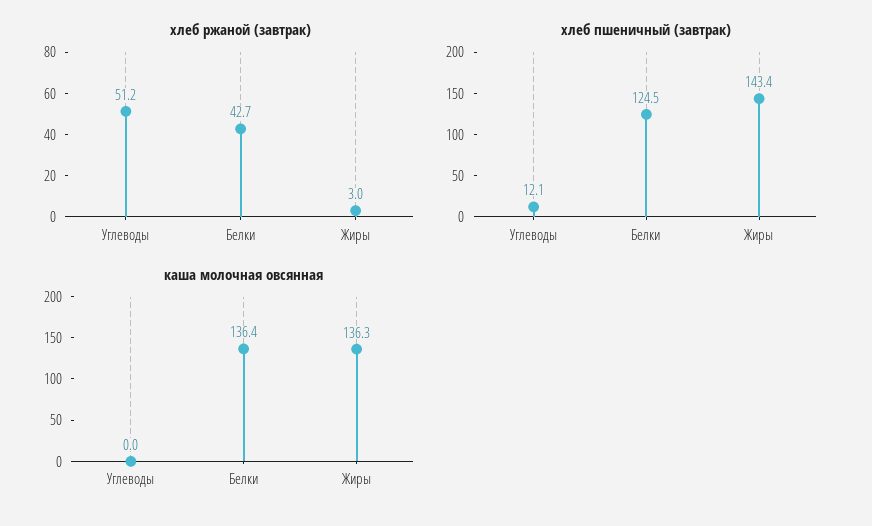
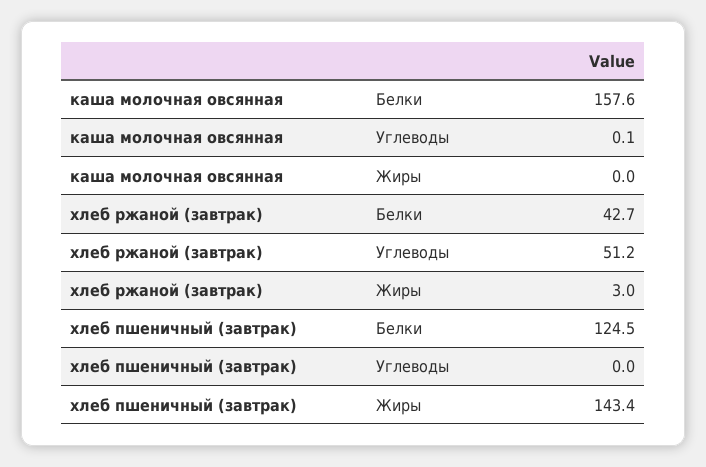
хлеб пшеничный (завтрак), Углеводы: 12.1 -> 0
каша молочная овсянная, Углеводы: 0 -> 0.1
каша молочная овсянная, Белки: 136.4 -> 157.6
каша молочная овсянная, Жиры: 136.3 -> 0

